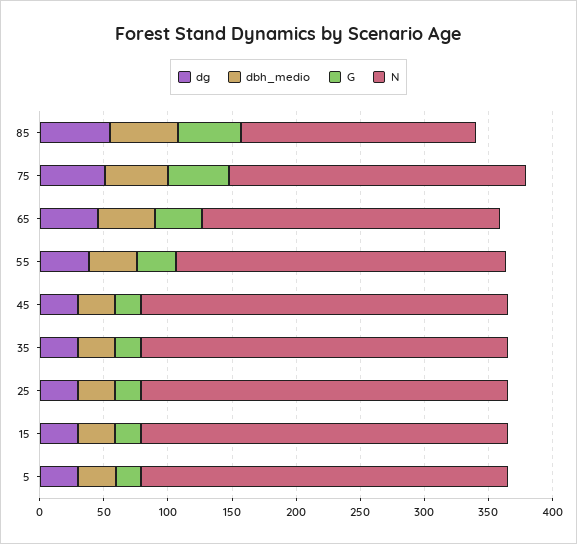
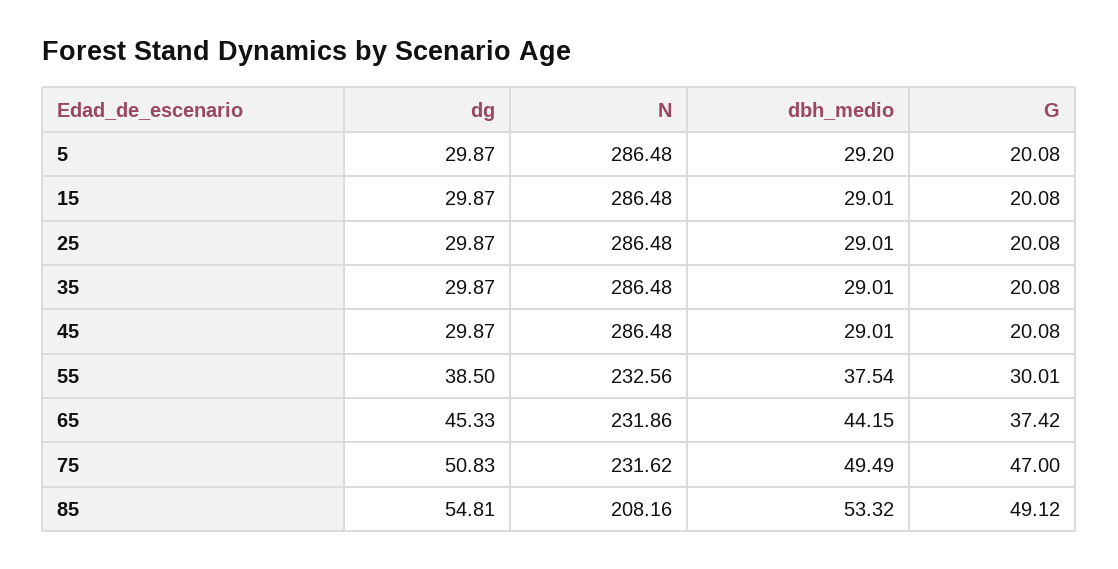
N, 85: 180 -> 208.16
N, 55: 260 -> 232.56

